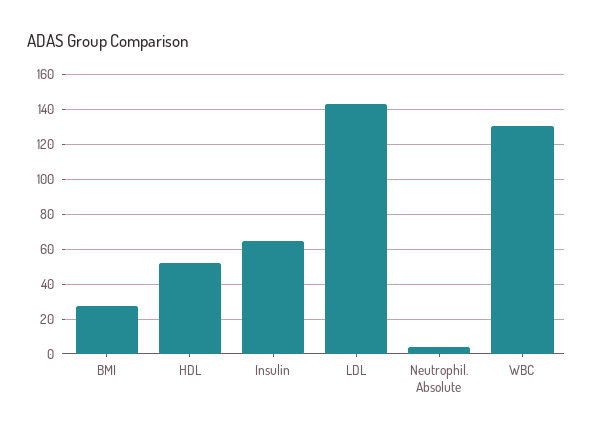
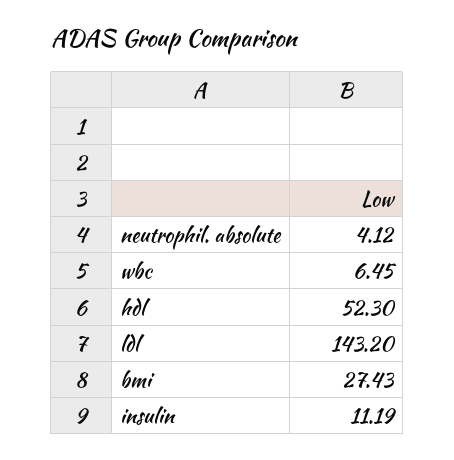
Insulin: 65 -> 11.19
WBC: 130 -> 6.45

